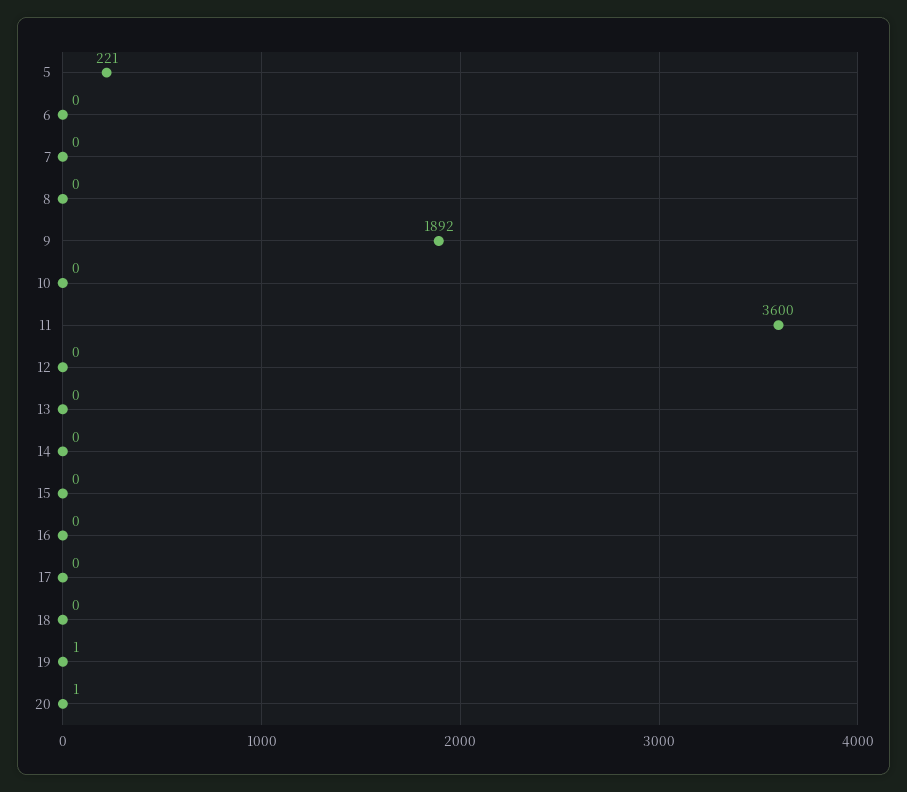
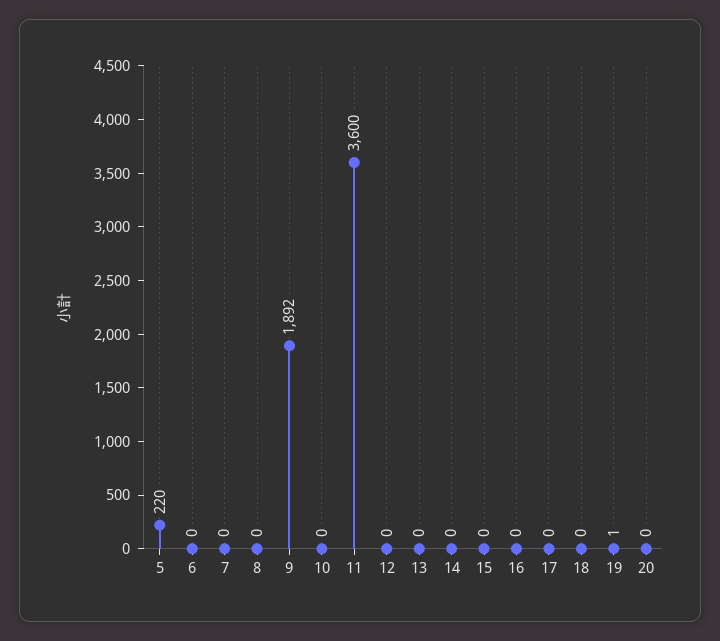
5: 221 -> 220
20: 1 -> 0

